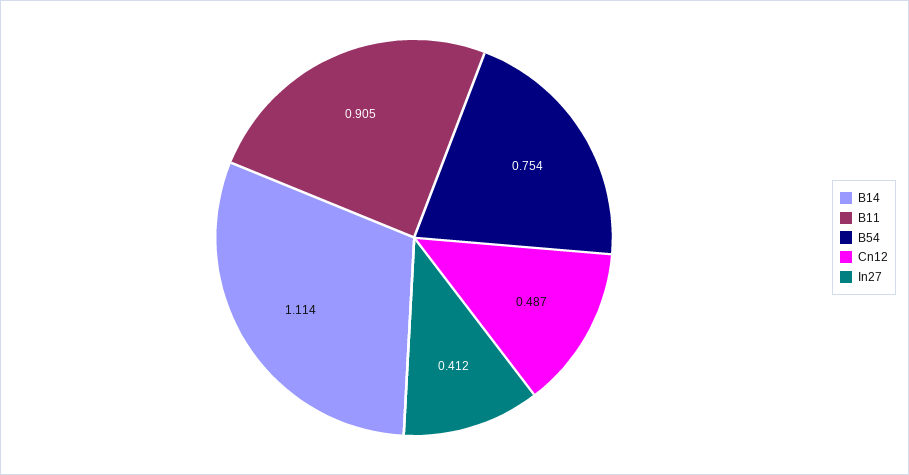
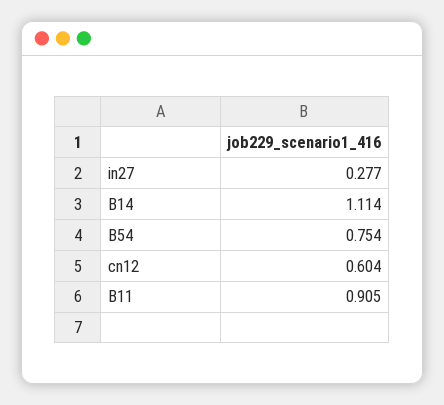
Cn12: 0.487 -> 0.604
In27: 0.412 -> 0.277

